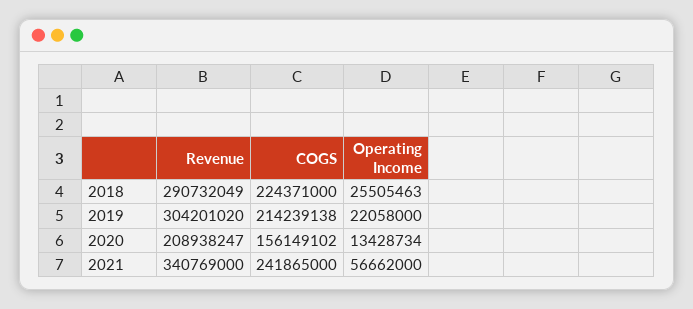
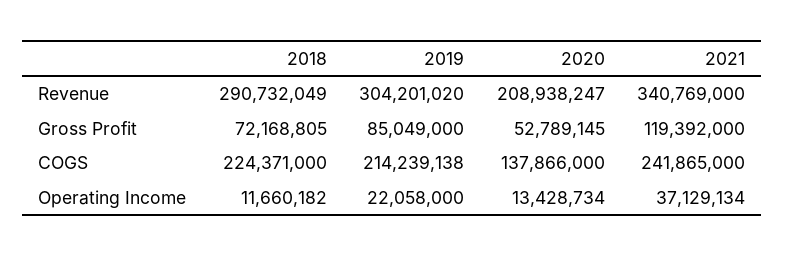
Operating Income, 2018: 25505463 -> 11660182
COGS, 2020: 156149102 -> 137866000
Operating Income, 2021: 56662000 -> 37129134
Gross Profit, 2018: none -> 72168805
Gross Profit, 2019: none -> 85049000
Gross Profit, 2020: none -> 52789145
Gross Profit, 2021: none -> 119392000

